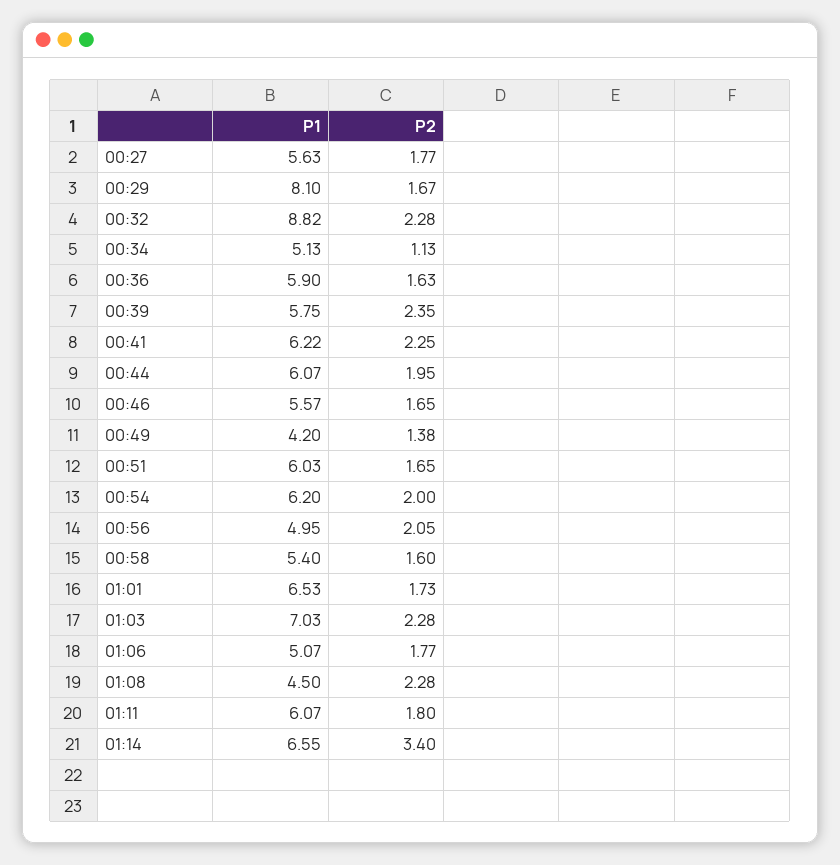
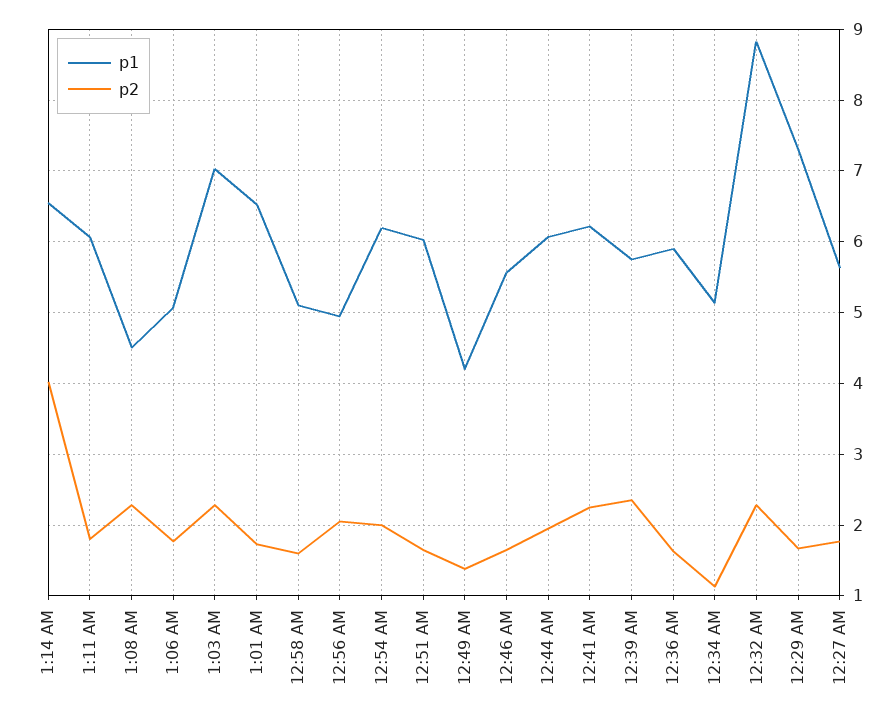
P1, 00:29: 8.1 -> 7.3
P1, 00:58: 5.4 -> 5.1
P2, 01:14: 3.4 -> 4

